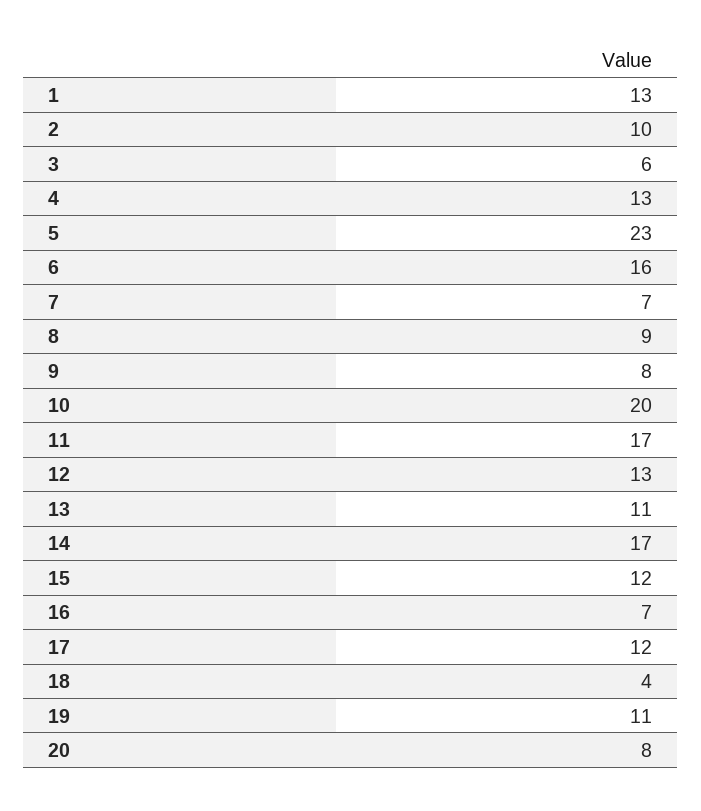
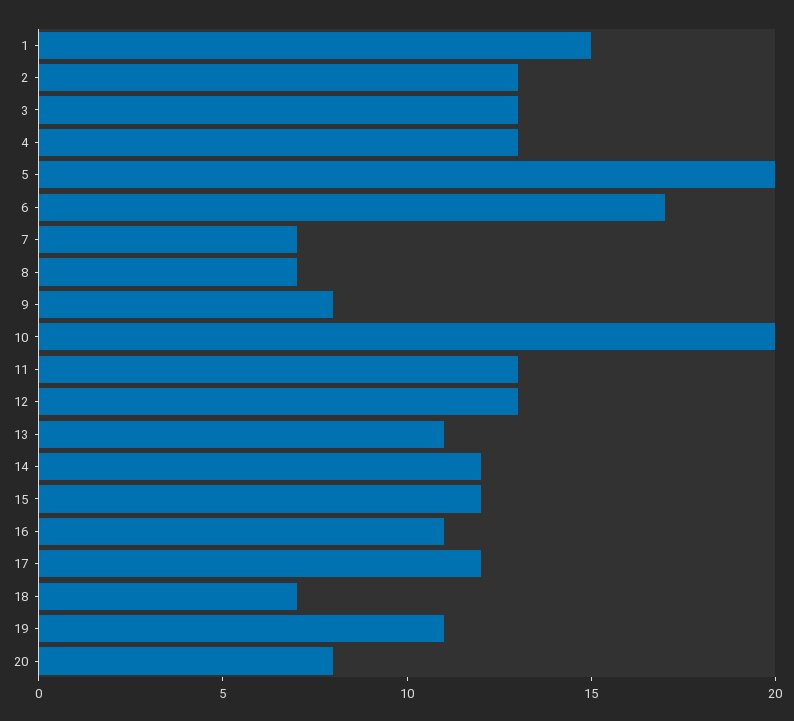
1: 13 -> 15
2: 10 -> 13
3: 6 -> 13
5: 23 -> 20
6: 16 -> 17
8: 9 -> 7
11: 17 -> 13
14: 17 -> 12
16: 7 -> 11
18: 4 -> 7

